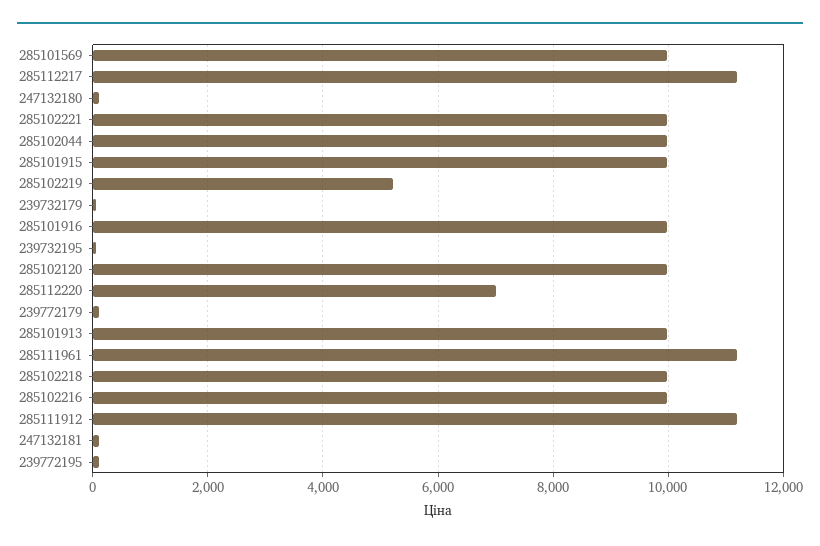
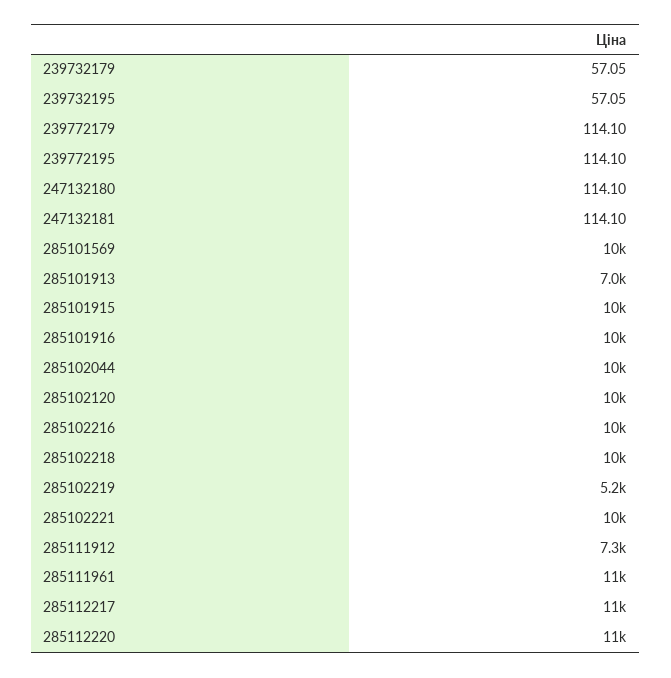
285112220: 7000 -> 11000
285101913: 10000 -> 7000
285111912: 11200 -> 7300

